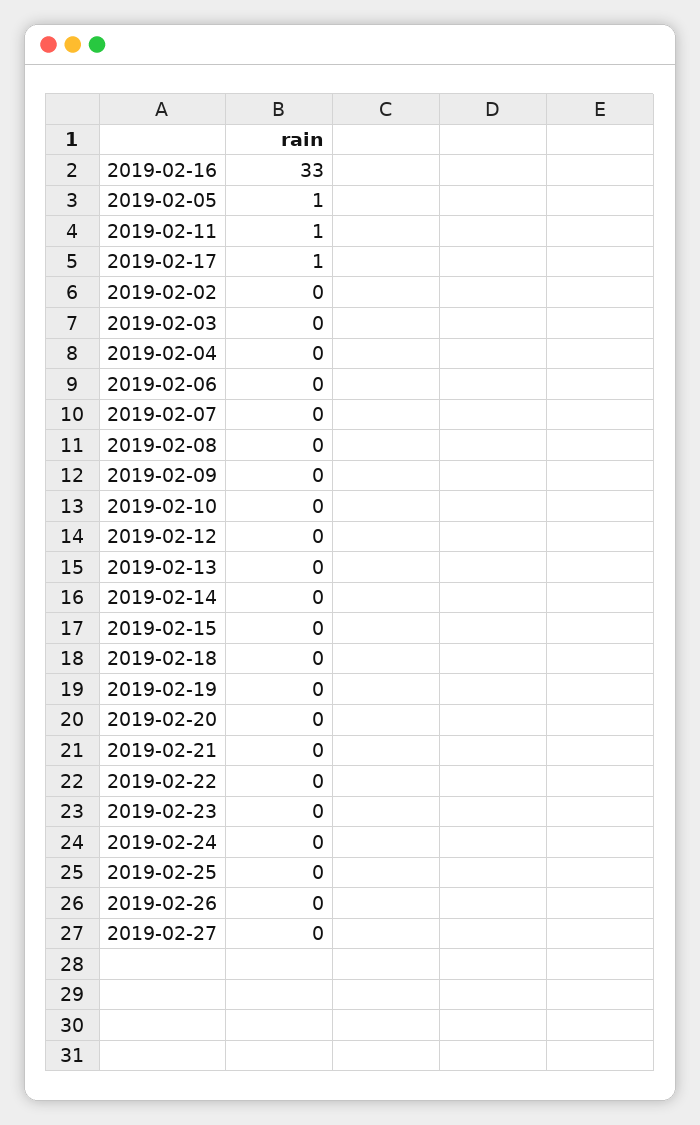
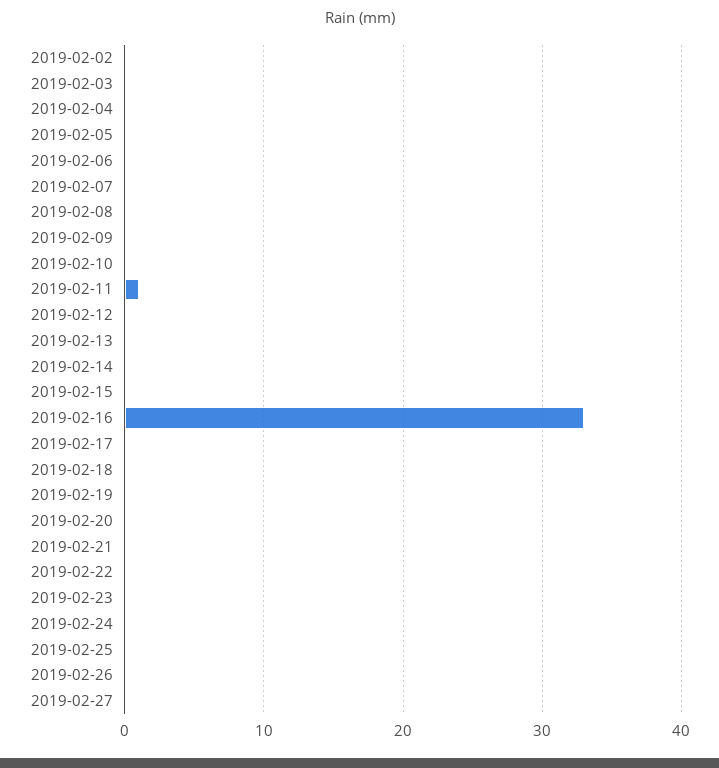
2019-02-05: 1 -> 0
2019-02-17: 1 -> 0

